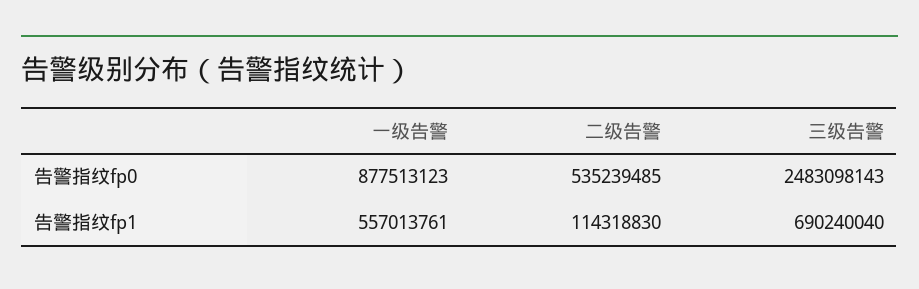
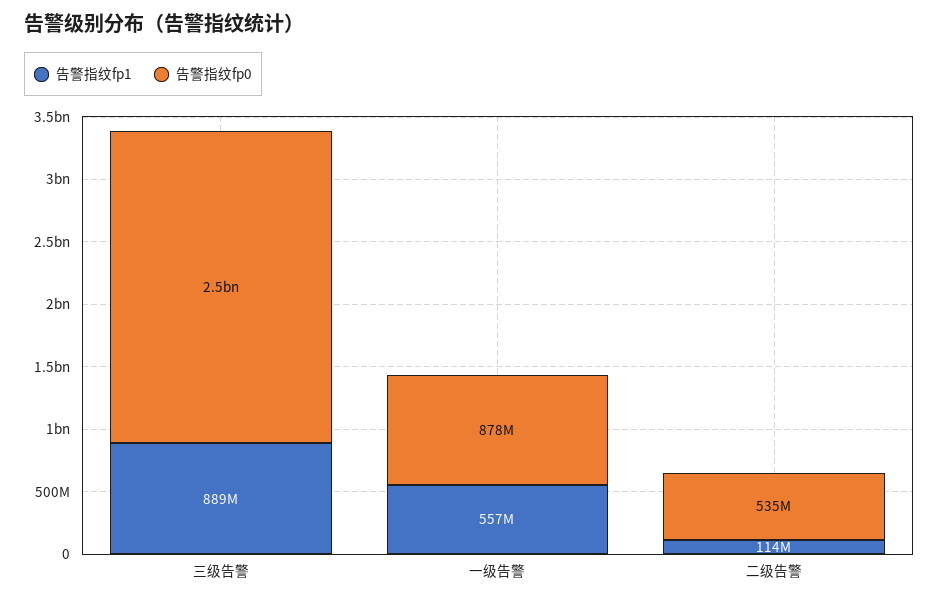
告警指纹fp1, 三级告警: 690240040 -> 889000000

